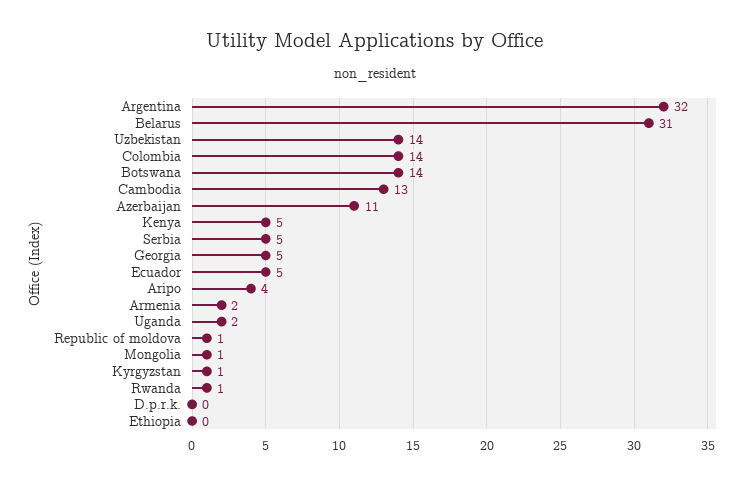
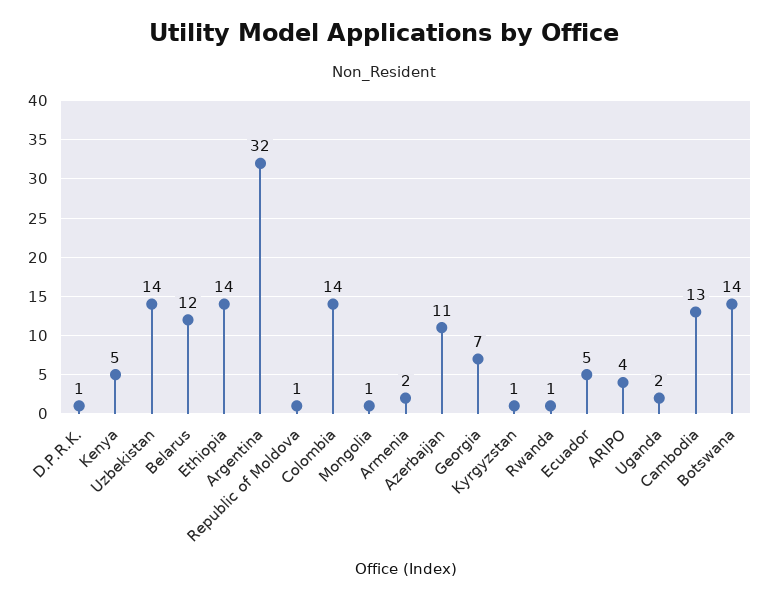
Belarus: 31 -> 12
Serbia: 5 -> none
Georgia: 5 -> 7
D.p.r.k.: 0 -> 1
Ethiopia: 0 -> 14

